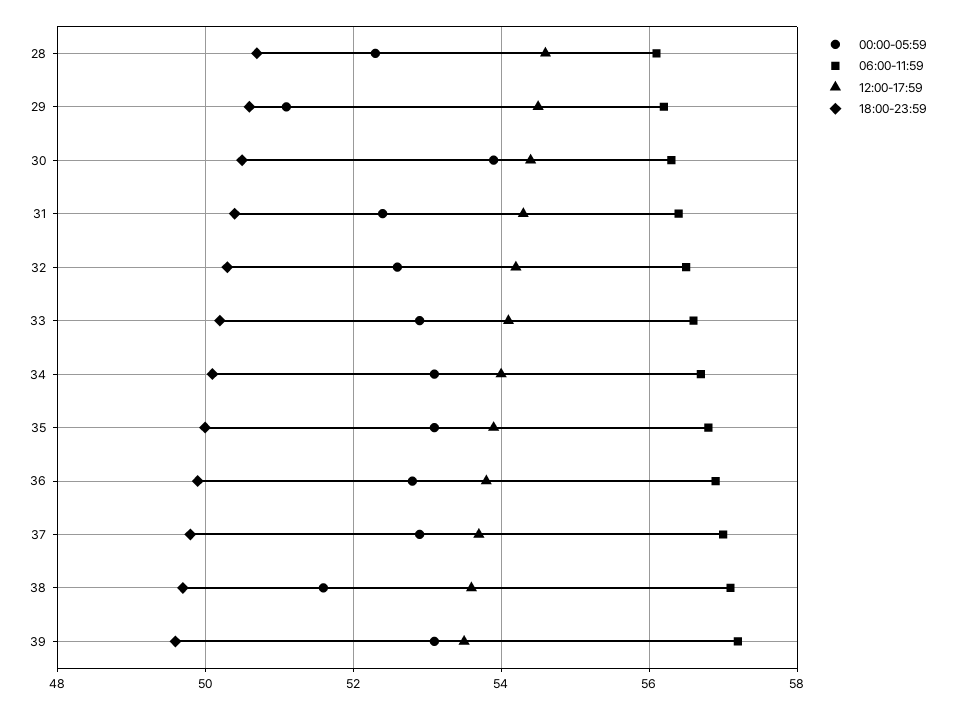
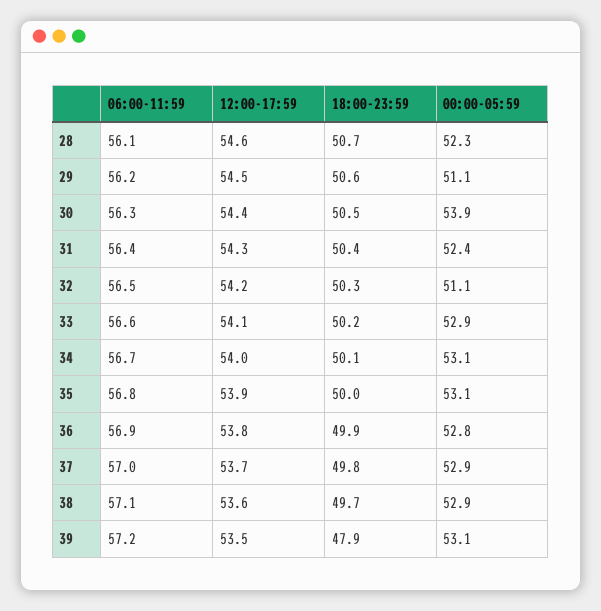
00:00-05:59, 32: 52.5 -> 51.1
00:00-05:59, 38: 51.5 -> 52.9
18:00-23:59, 39: 49.5 -> 47.9

